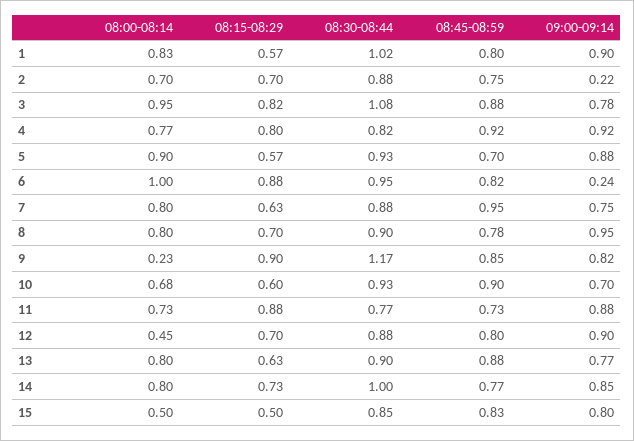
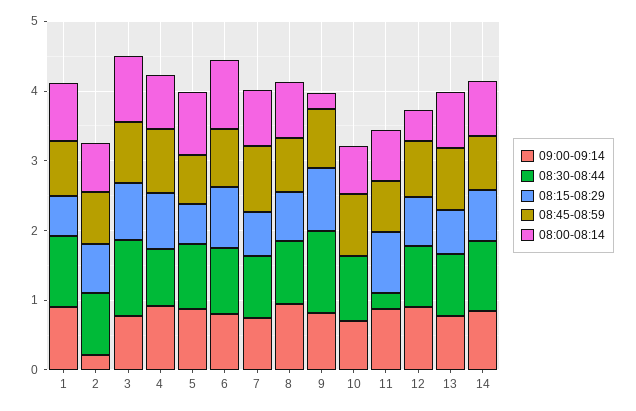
09:00-09:14, 6: 0.24 -> 0.8
08:15-08:29, 10: 0.6 -> 0
08:30-08:44, 11: 0.77 -> 0.2
08:00-08:14, 15: 0.5 -> none
08:15-08:29, 15: 0.5 -> none
08:30-08:44, 15: 0.85 -> none
08:45-08:59, 15: 0.83 -> none
09:00-09:14, 15: 0.8 -> none

